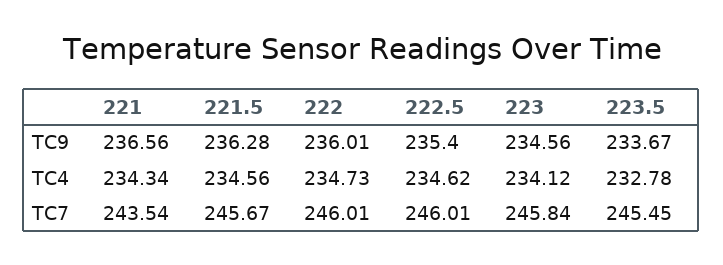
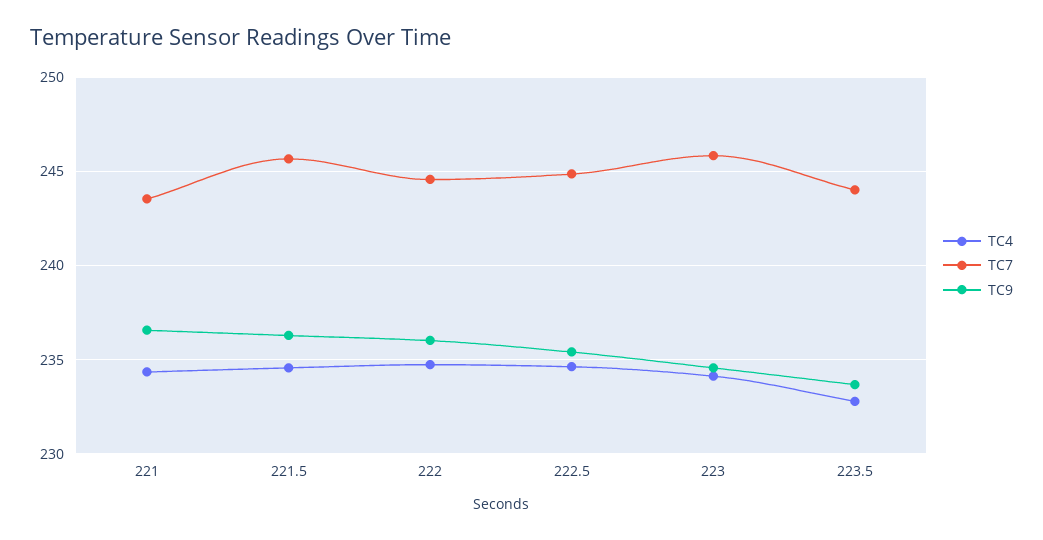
TC7, 222: 246.01 -> 244.5
TC7, 222.5: 246.01 -> 245
TC7, 223.5: 245.45 -> 244

